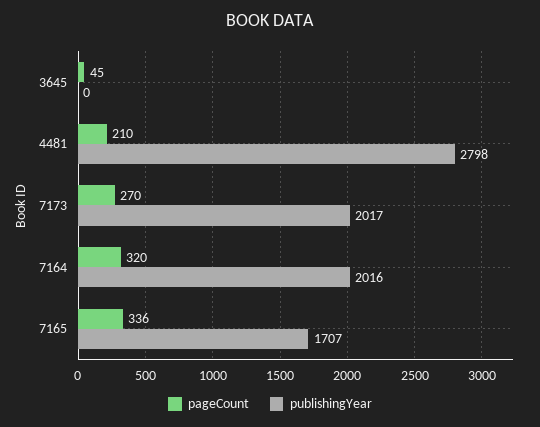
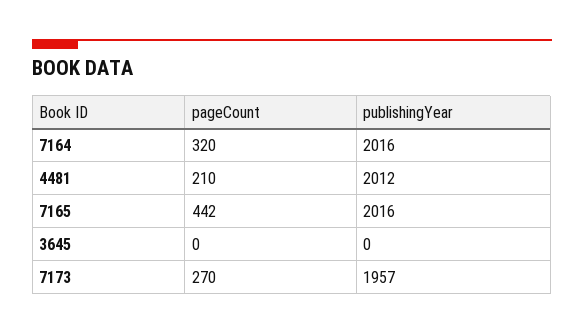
pageCount, 3645: 45 -> 0
publishingYear, 4481: 2798 -> 2012
publishingYear, 7173: 2017 -> 1957
pageCount, 7165: 336 -> 442
publishingYear, 7165: 1707 -> 2016

